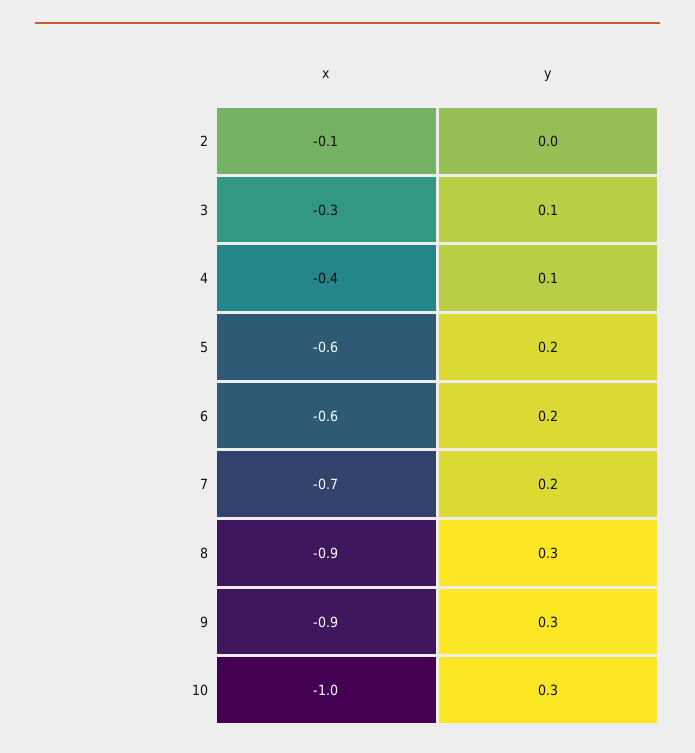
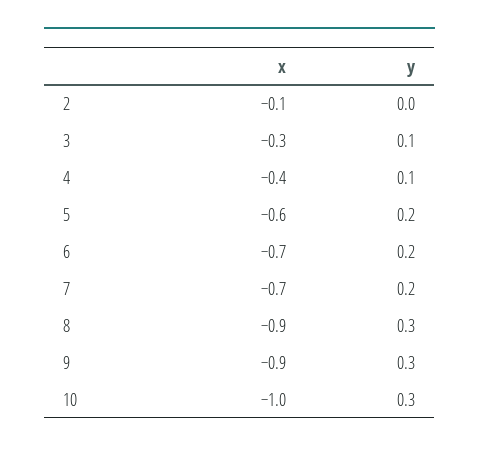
x, 6: -0.6 -> -0.7

